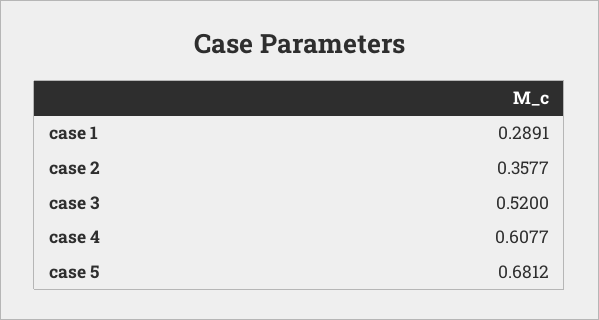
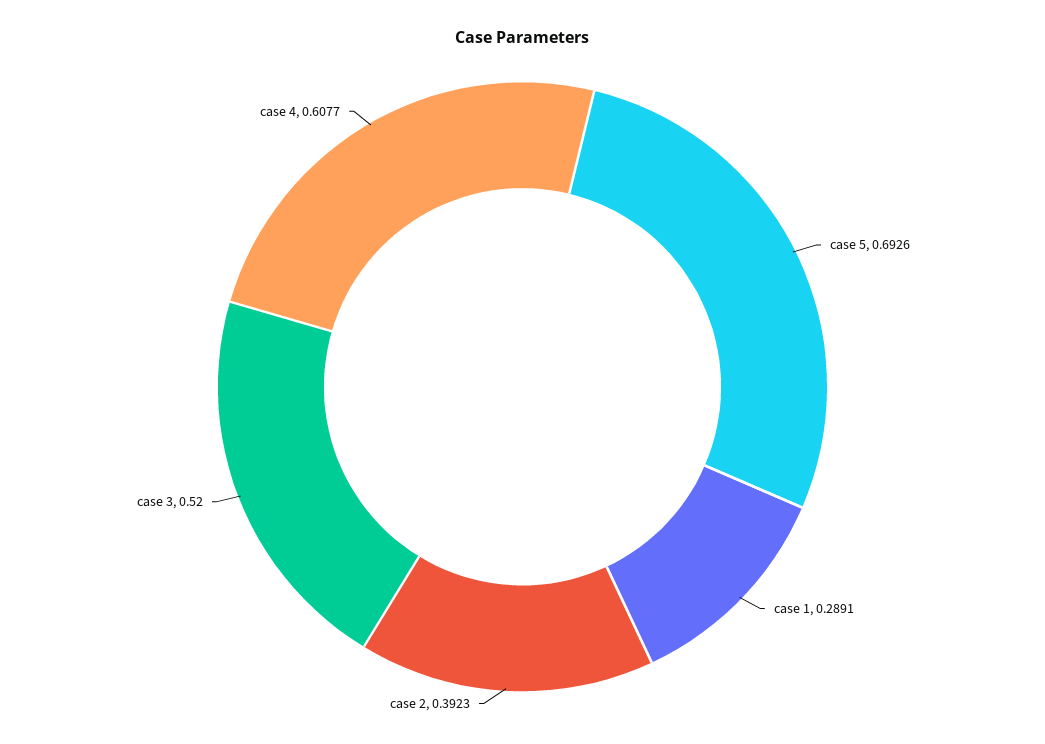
case 2: 0.3577 -> 0.3923
case 5: 0.6812 -> 0.6926

